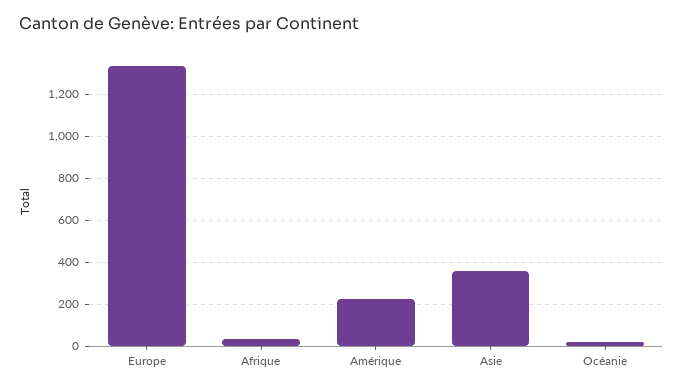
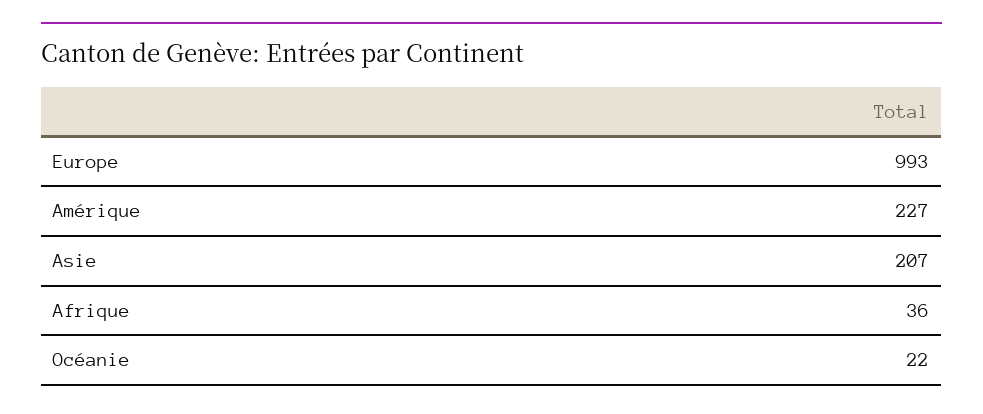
Europe: 1350 -> 993
Asie: 350 -> 207

